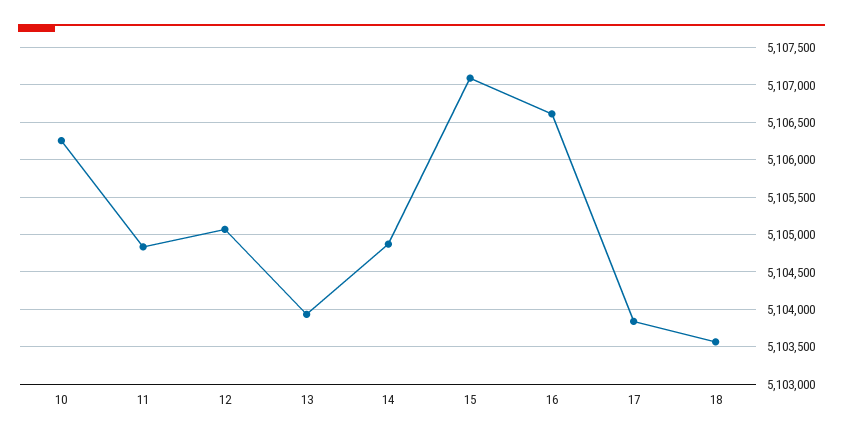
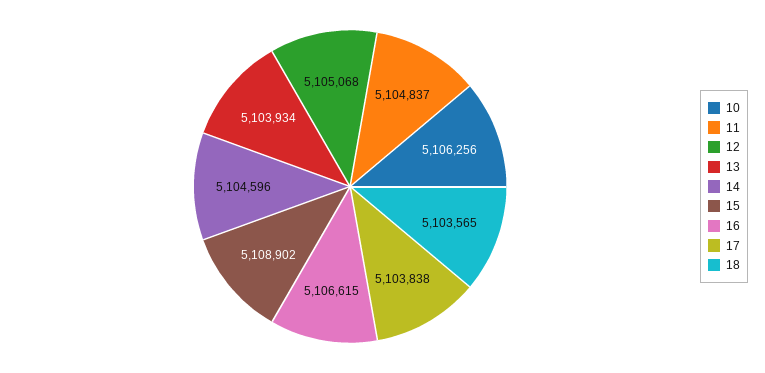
14: 5104900 -> 5104596
15: 5107100 -> 5108902

